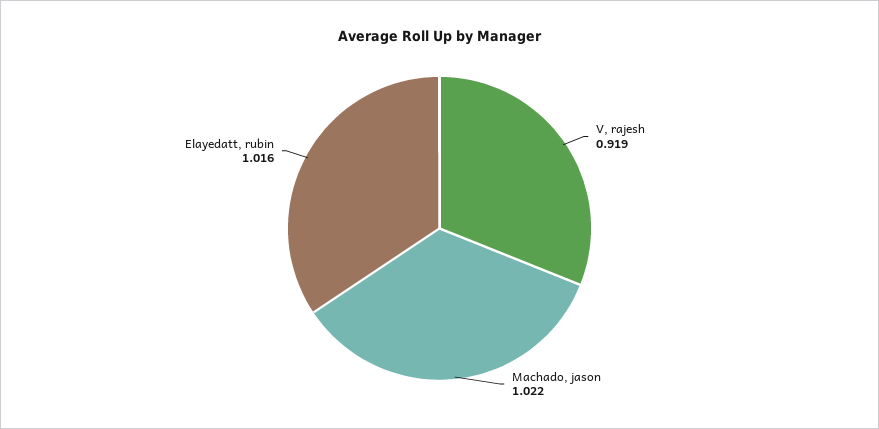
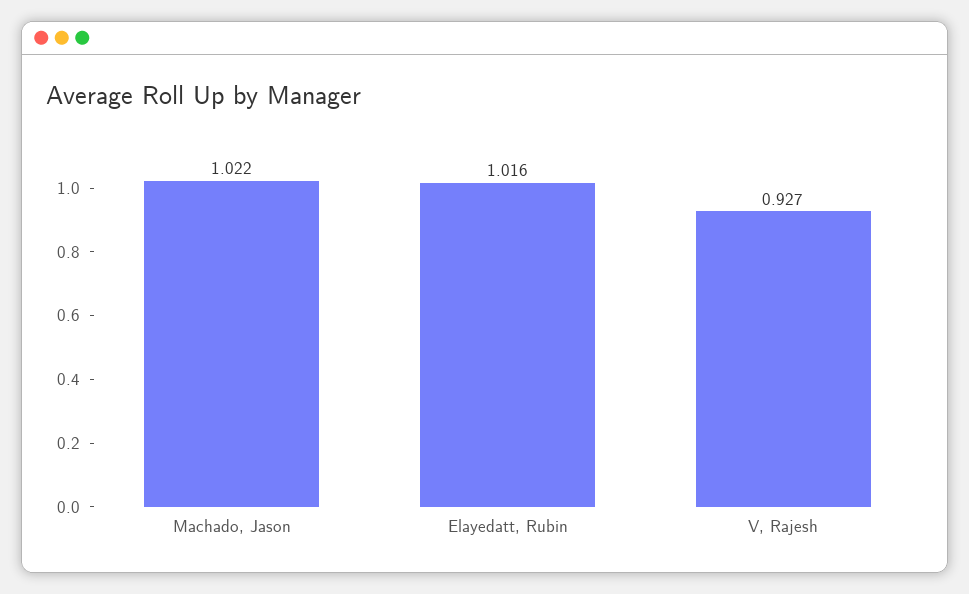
V, rajesh: 0.919 -> 0.927

